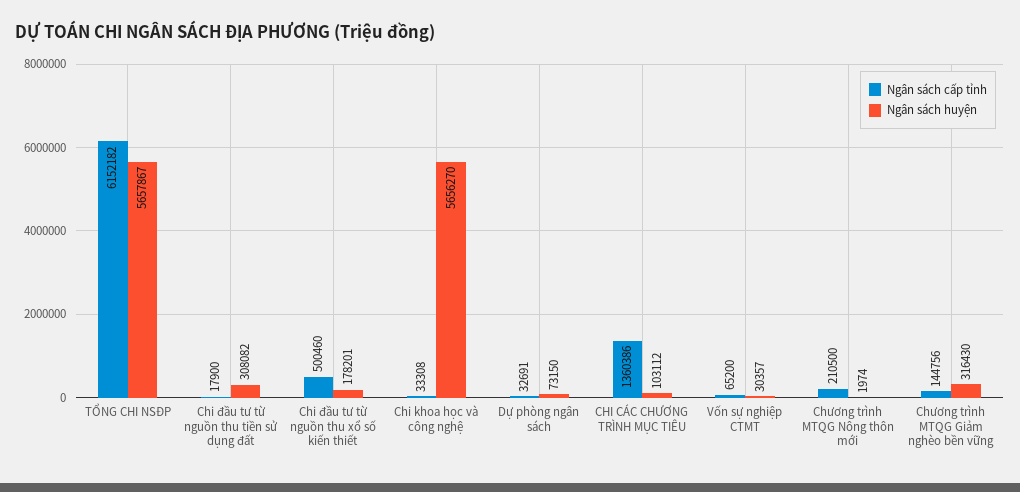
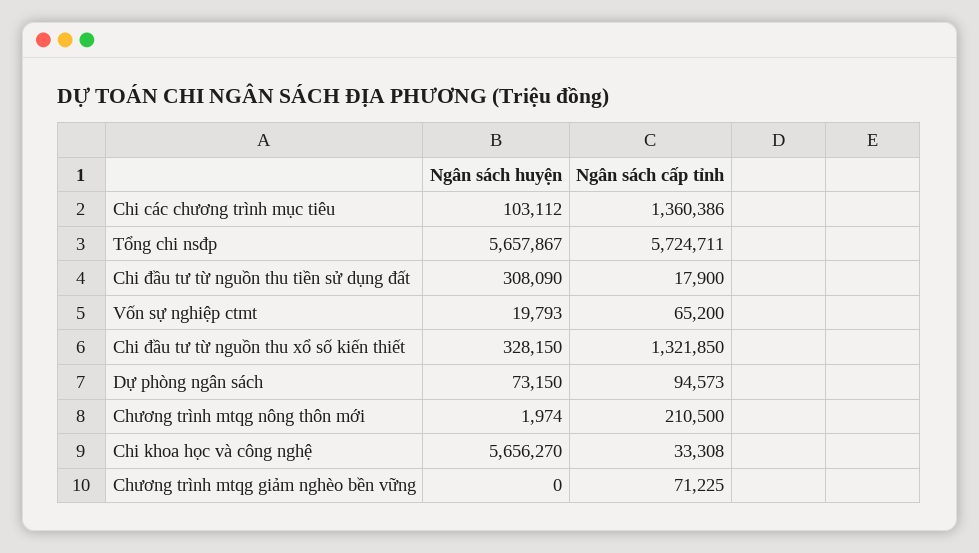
Ngân sách cấp tỉnh, TỔNG CHI NSĐP: 6152182 -> 5724711
Ngân sách huyện, Chi đầu tư từ nguồn thu tiền sử dụng đất: 308082 -> 308090
Ngân sách cấp tỉnh, Chi đầu tư từ nguồn thu xổ số kiến thiết: 500460 -> 1321850
Ngân sách huyện, Chi đầu tư từ nguồn thu xổ số kiến thiết: 178201 -> 328150
Ngân sách cấp tỉnh, Dự phòng ngân sách: 32691 -> 94573
Ngân sách huyện, Vốn sự nghiệp CTMT: 30357 -> 19793
Ngân sách cấp tỉnh, Chương trình MTQG Giảm nghèo bền vững: 144756 -> 71225
Ngân sách huyện, Chương trình MTQG Giảm nghèo bền vững: 316430 -> 0

